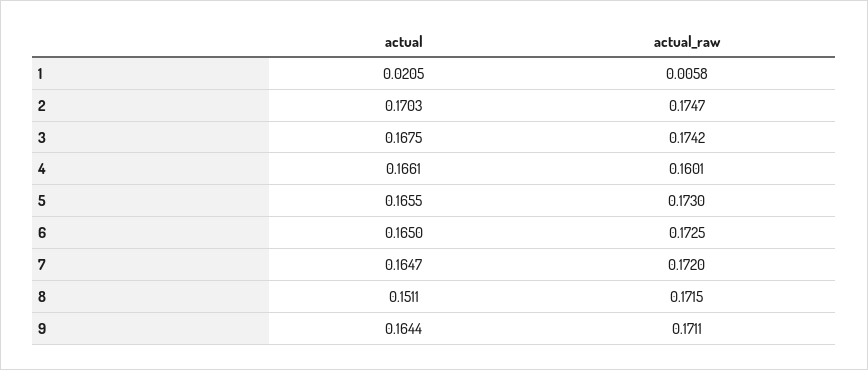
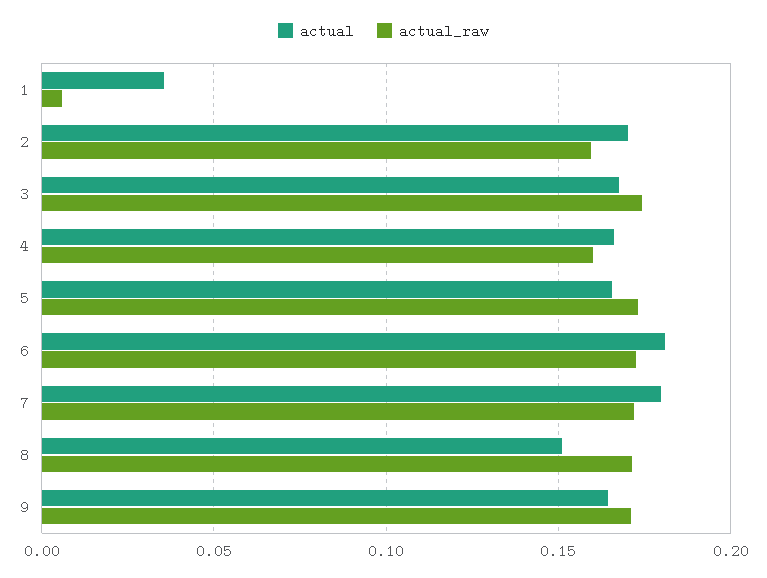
actual, 1: 0.0205 -> 0.035
actual_raw, 2: 0.1747 -> 0.16
actual, 6: 0.165 -> 0.18
actual, 7: 0.1647 -> 0.18

